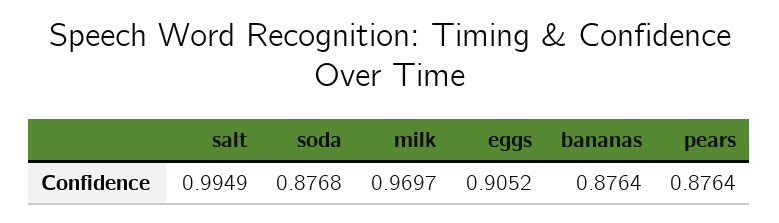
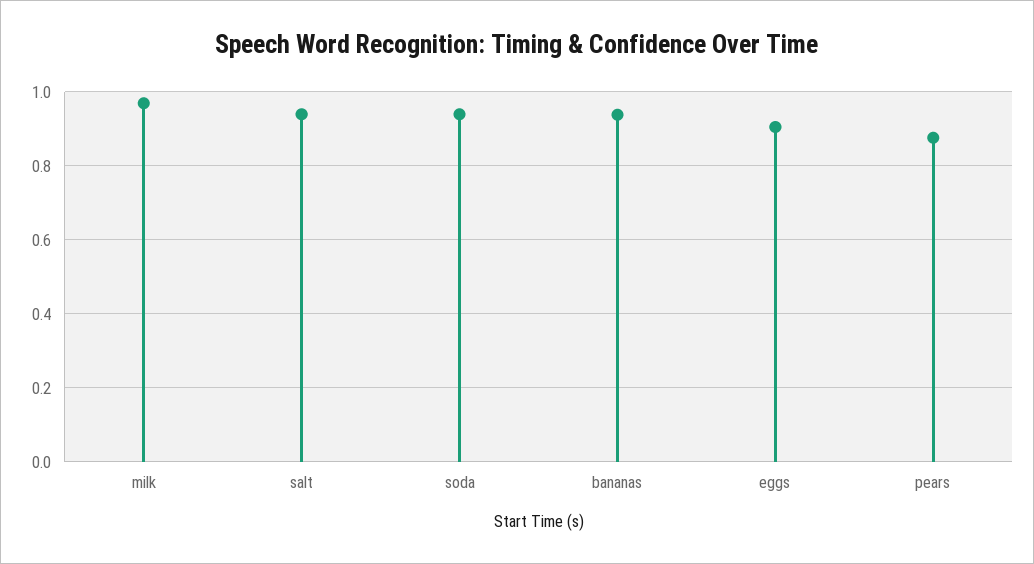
salt: 0.9949 -> 0.94
soda: 0.8768 -> 0.94
bananas: 0.8764 -> 0.94

